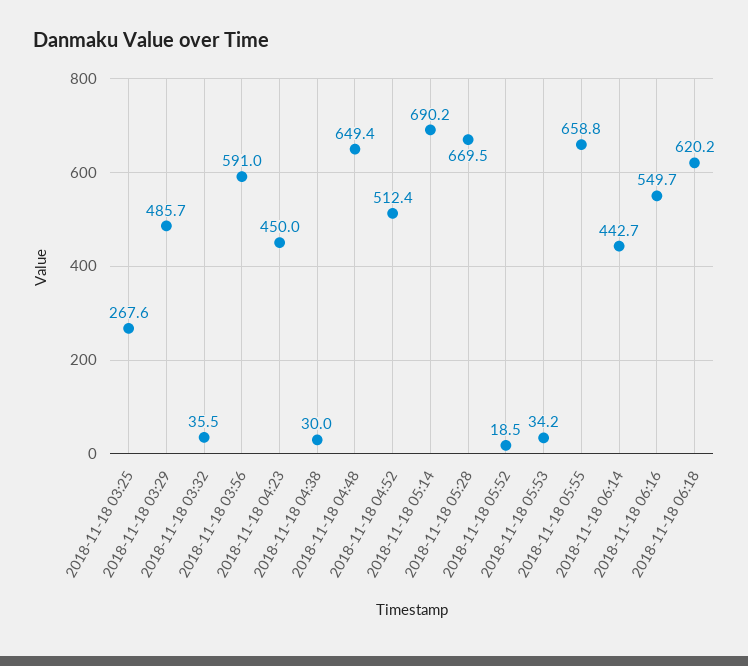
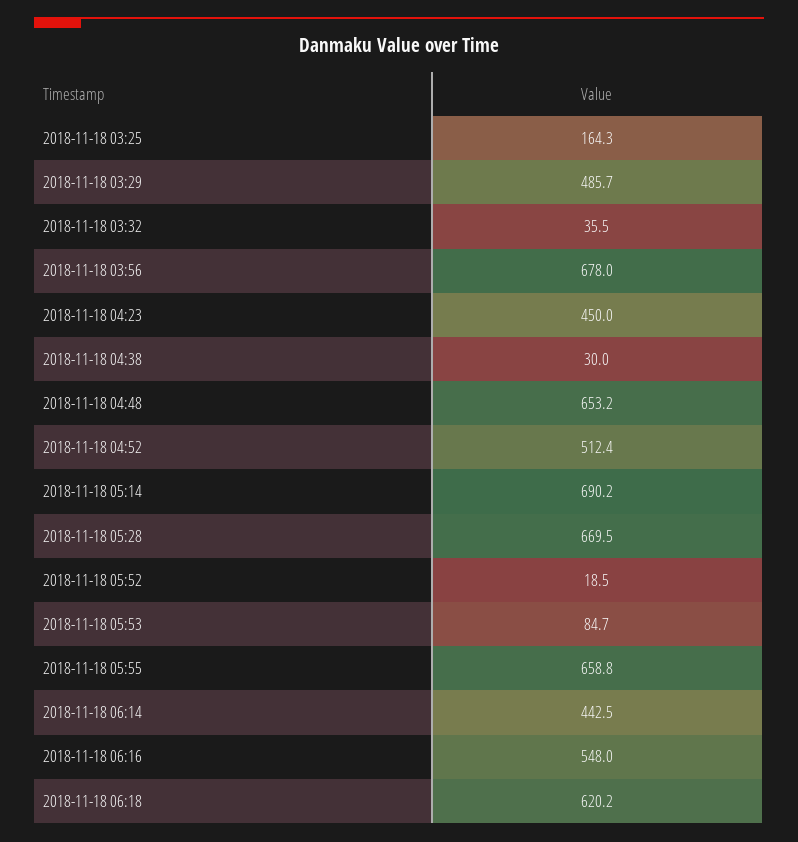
2018-11-18 03:25: 267.6 -> 164.3
2018-11-18 03:56: 591 -> 678
2018-11-18 04:48: 649.4 -> 653.2
2018-11-18 05:53: 34.2 -> 84.7
2018-11-18 06:14: 442.7 -> 442.5
2018-11-18 06:16: 549.7 -> 548

